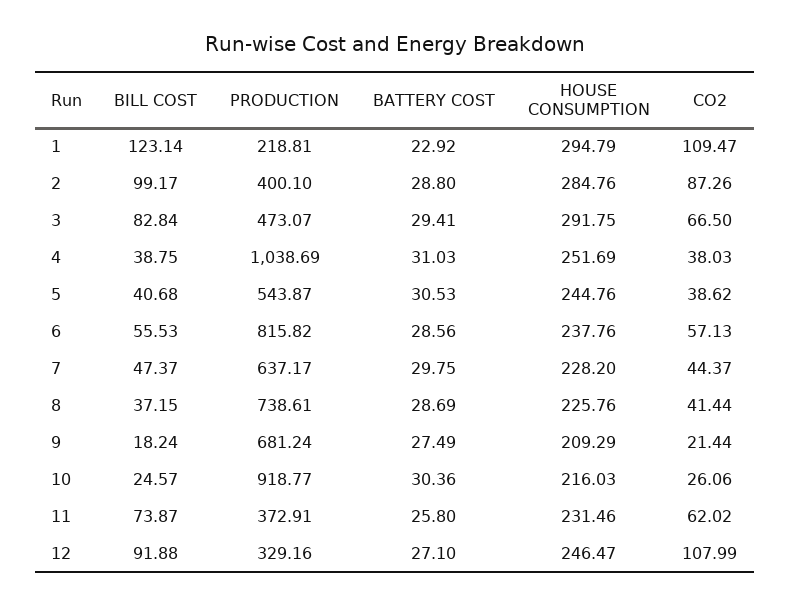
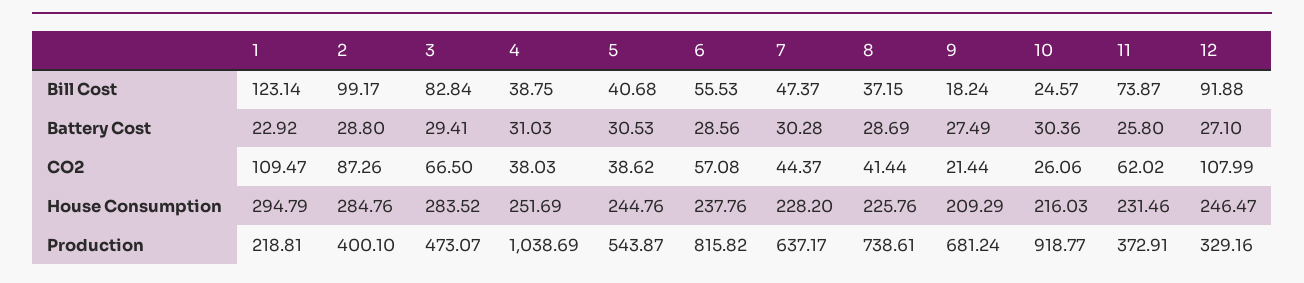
HOUSE CONSUMPTION, 3: 291.75 -> 283.52
CO2, 6: 57.13 -> 57.08
BATTERY COST, 7: 29.75 -> 30.28

